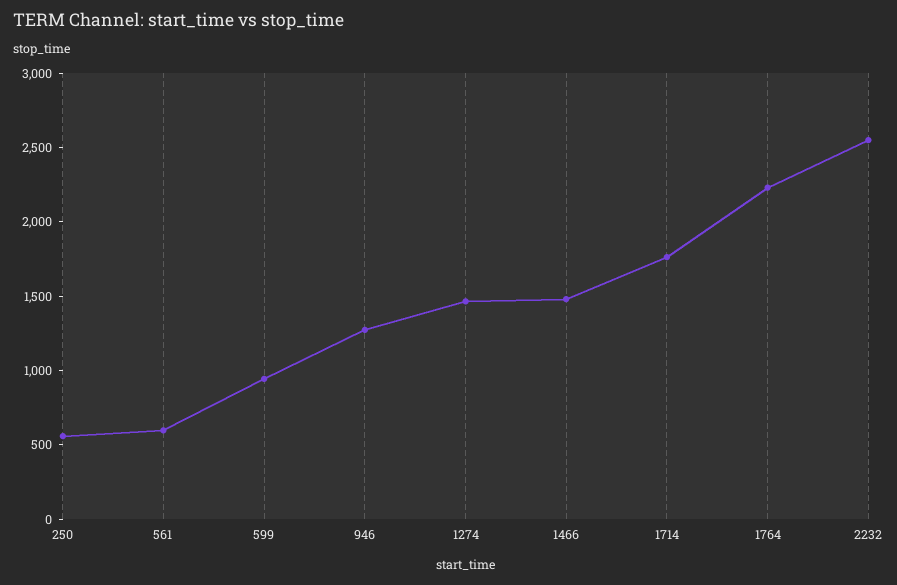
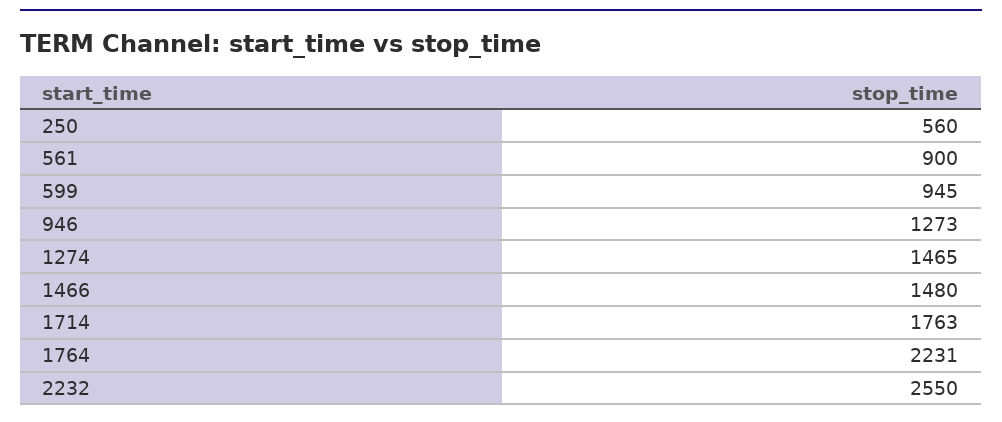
561: 600 -> 900

